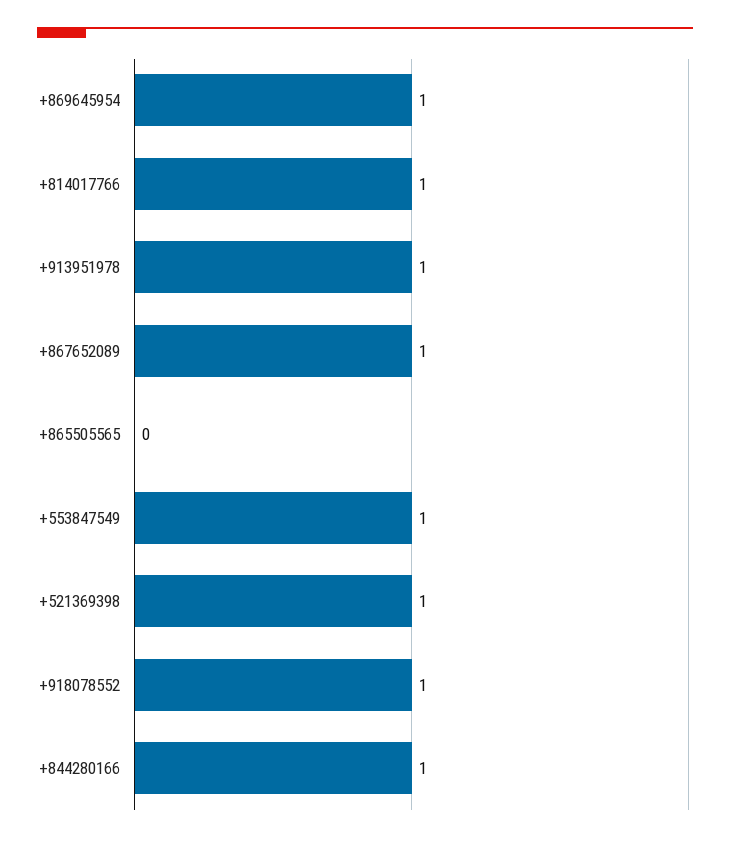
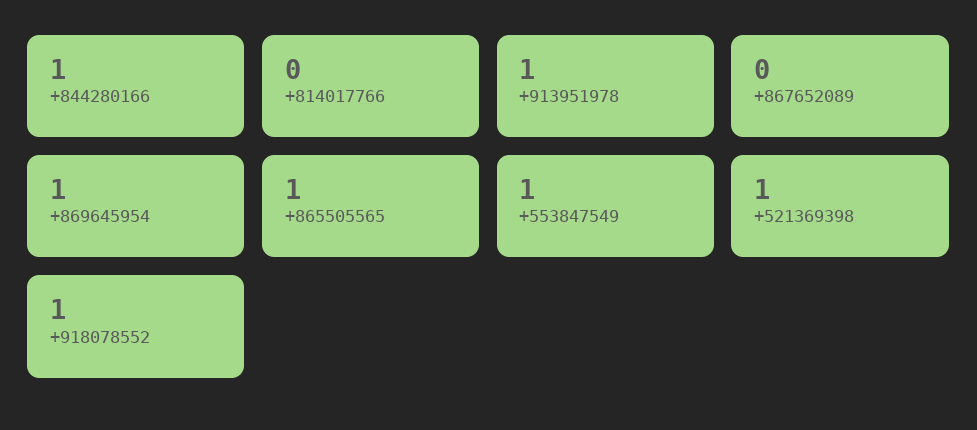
+814017766: 1 -> 0
+867652089: 1 -> 0
+865505565: 0 -> 1

